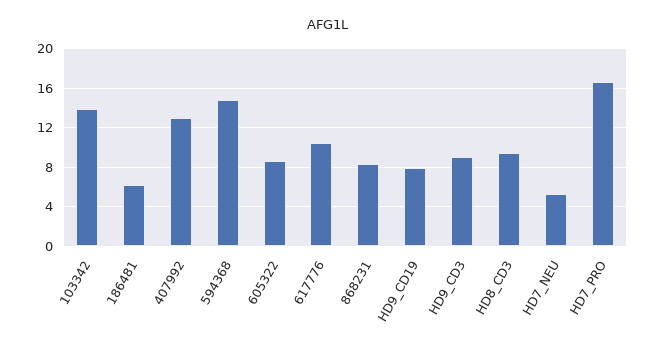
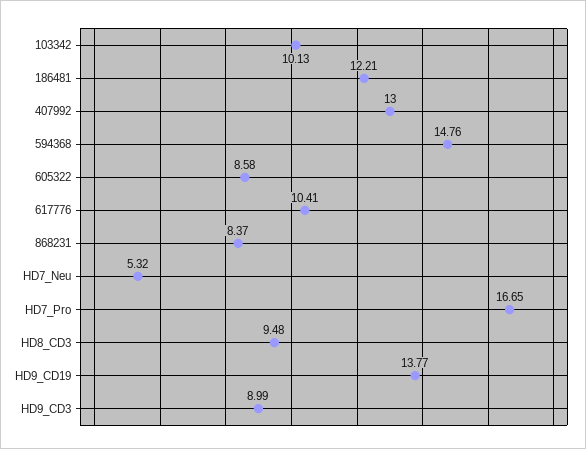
103342: 14 -> 10.13
186481: 6 -> 12.21
HD9_CD19: 8 -> 13.77

